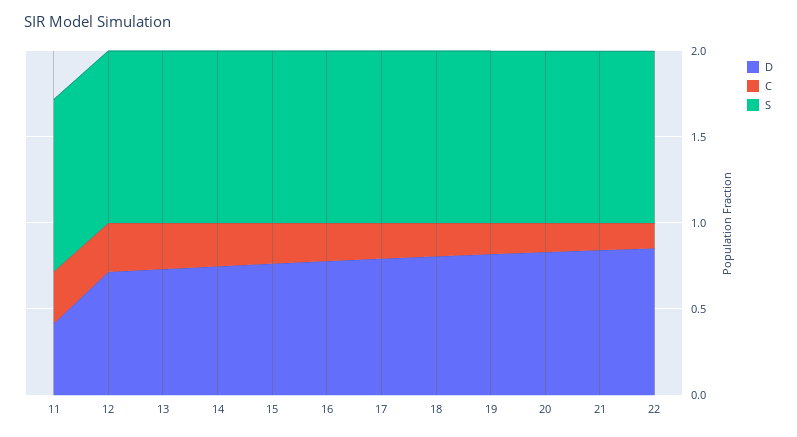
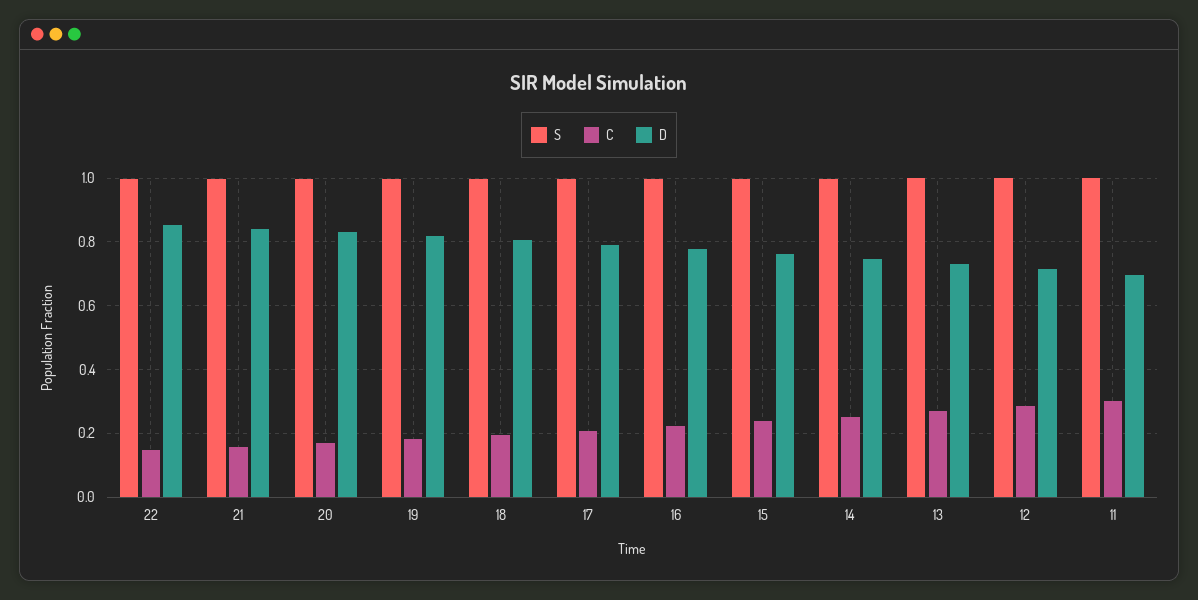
D, 11: 0.4 -> 0.7

